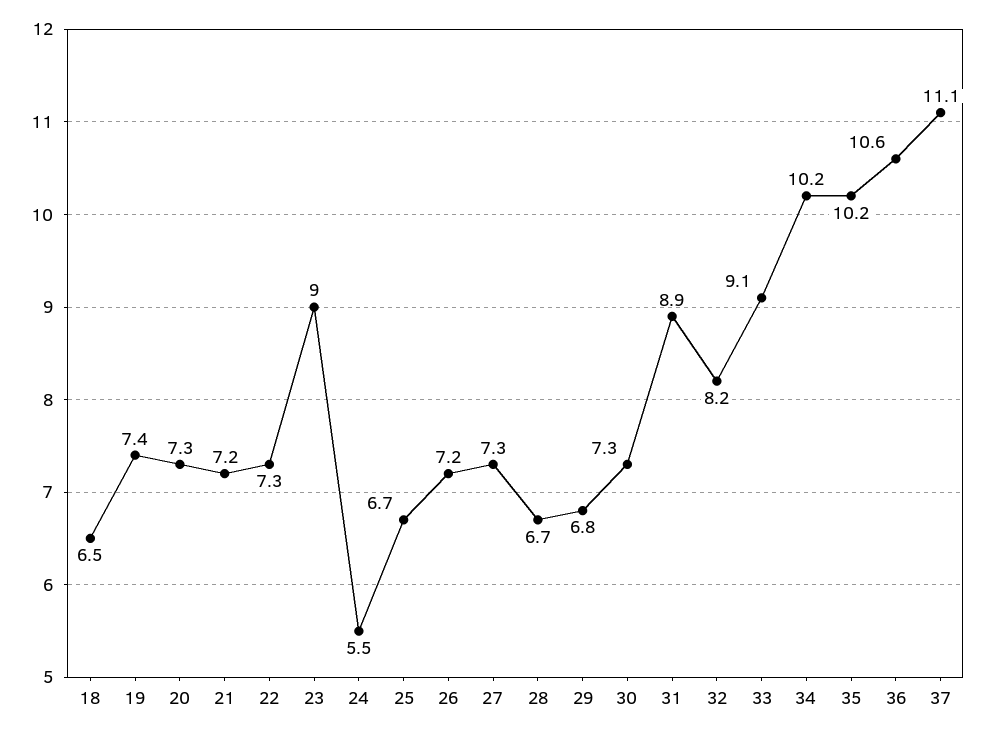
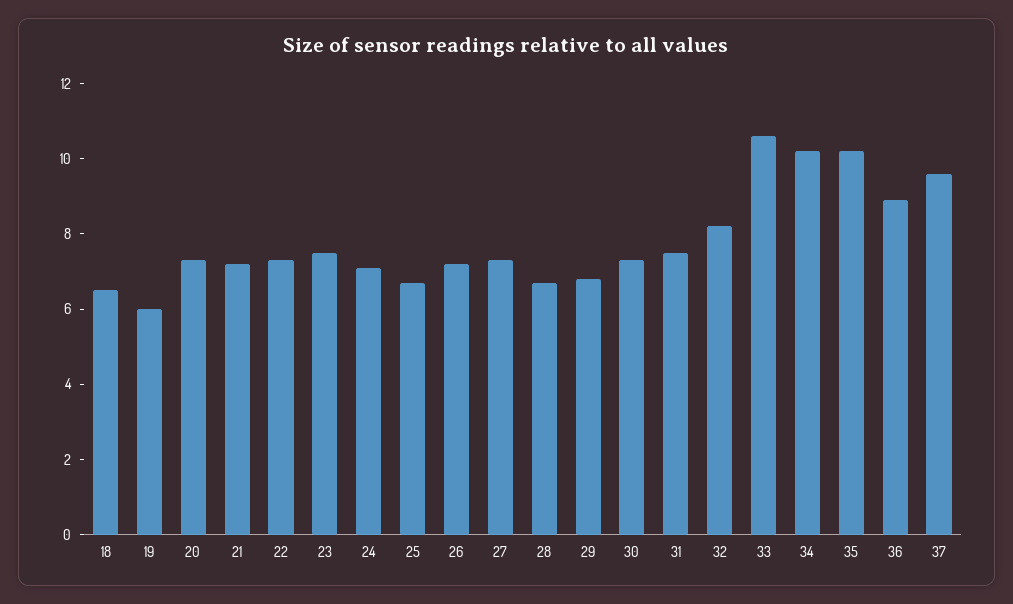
19: 7.4 -> 6
23: 9 -> 7.5
24: 5.5 -> 7
31: 8.9 -> 7.5
33: 9.1 -> 10.5
36: 10.6 -> 9
37: 11.1 -> 9.5

